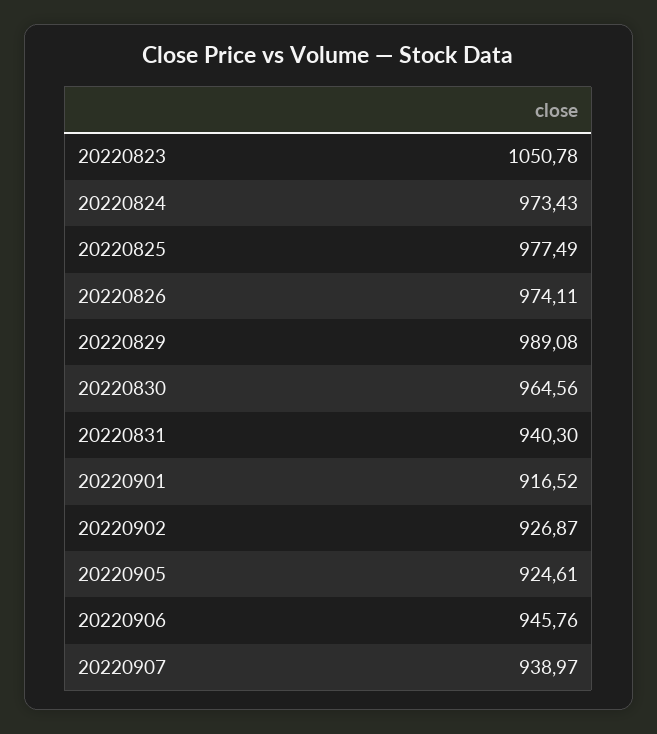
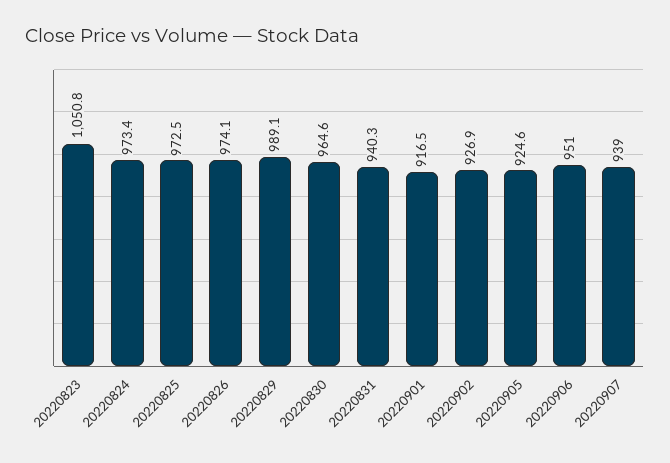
20220825: 977.49 -> 972.5
20220906: 945.76 -> 951

